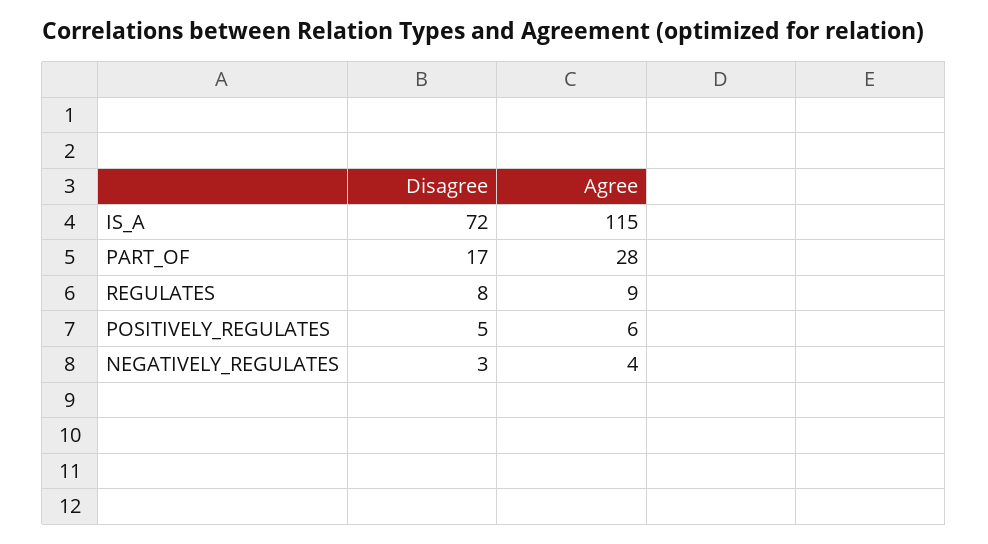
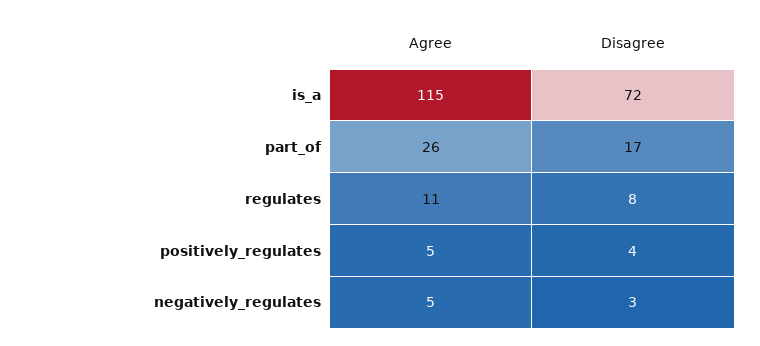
Agree, PART_OF: 28 -> 26
Agree, REGULATES: 9 -> 11
Disagree, POSITIVELY_REGULATES: 5 -> 4
Agree, POSITIVELY_REGULATES: 6 -> 5
Agree, NEGATIVELY_REGULATES: 4 -> 5

